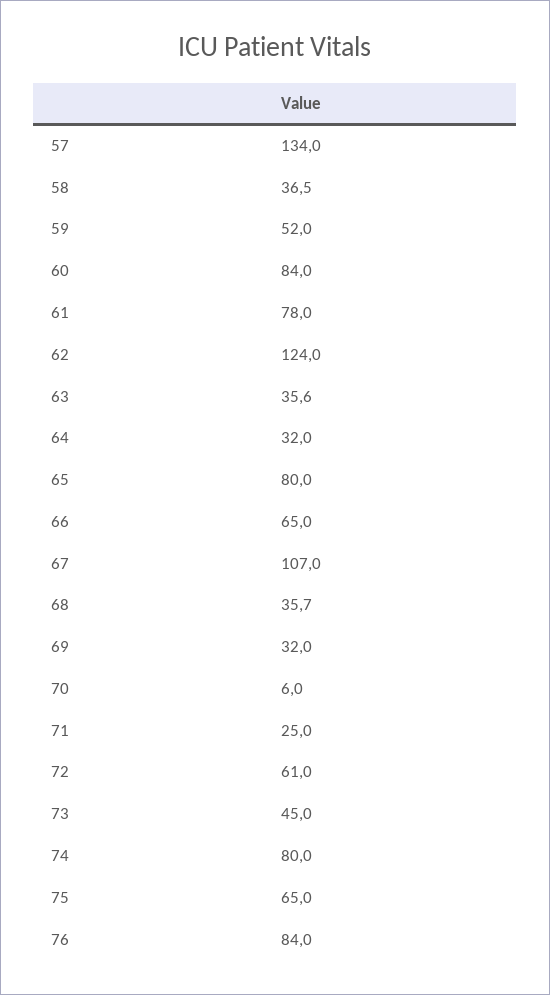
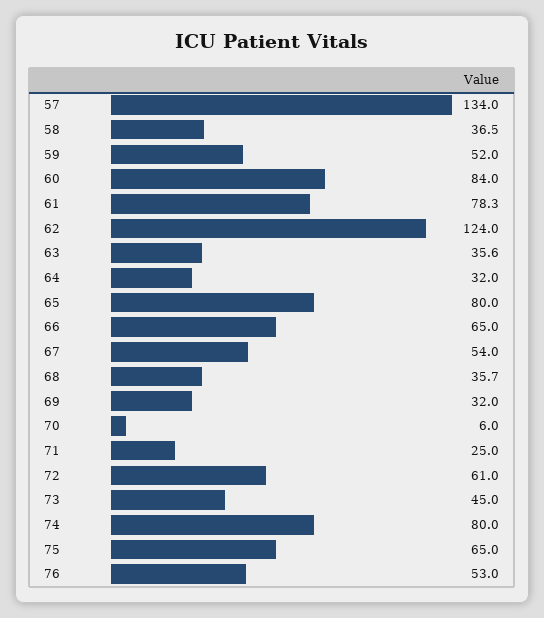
61: 78 -> 78.3
67: 107 -> 54
76: 84 -> 53

